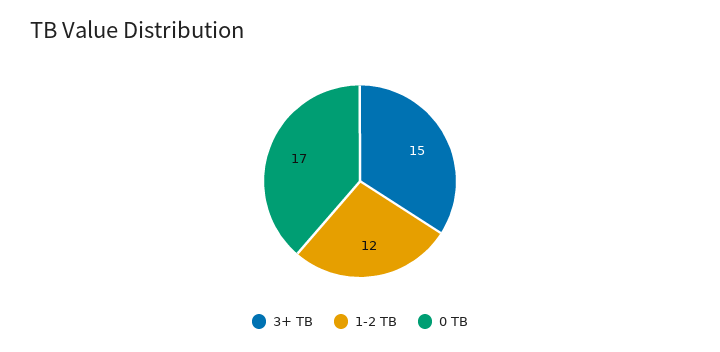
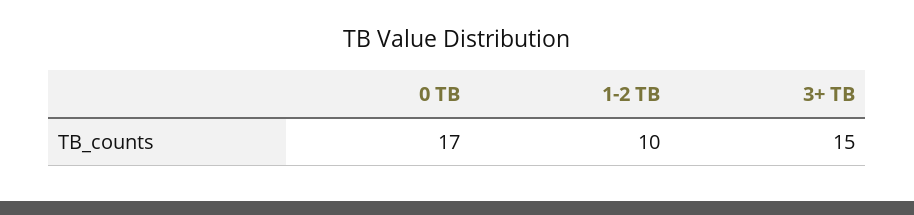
1-2 TB: 12 -> 10

